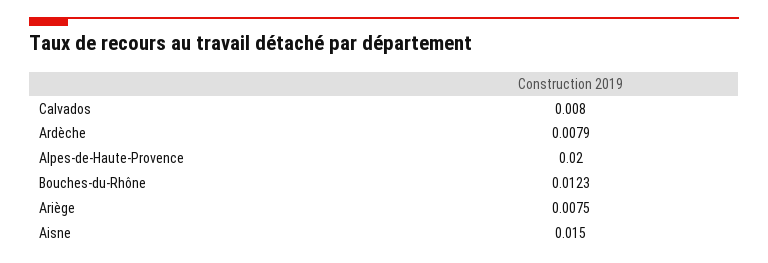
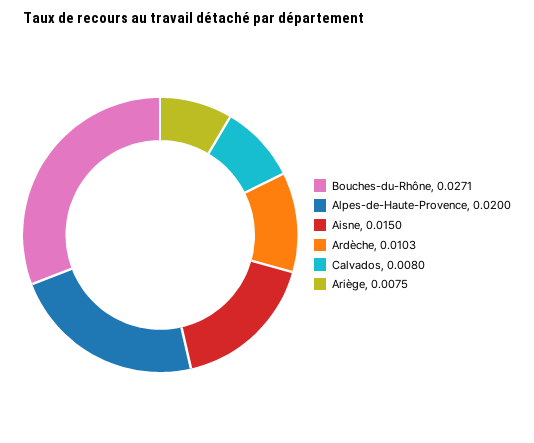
Ardèche: 0.0079 -> 0.0103
Bouches-du-Rhône: 0.0123 -> 0.0271

